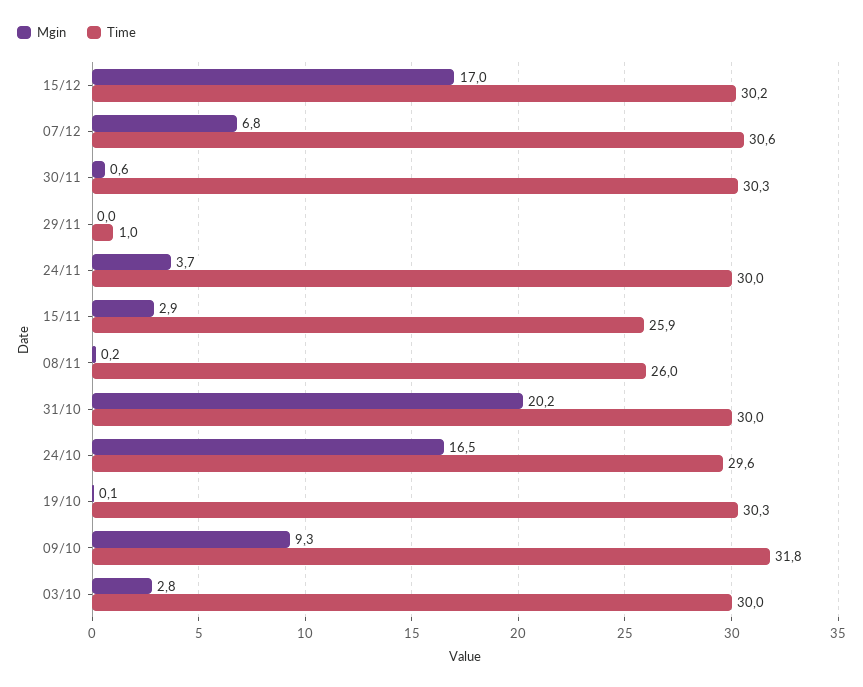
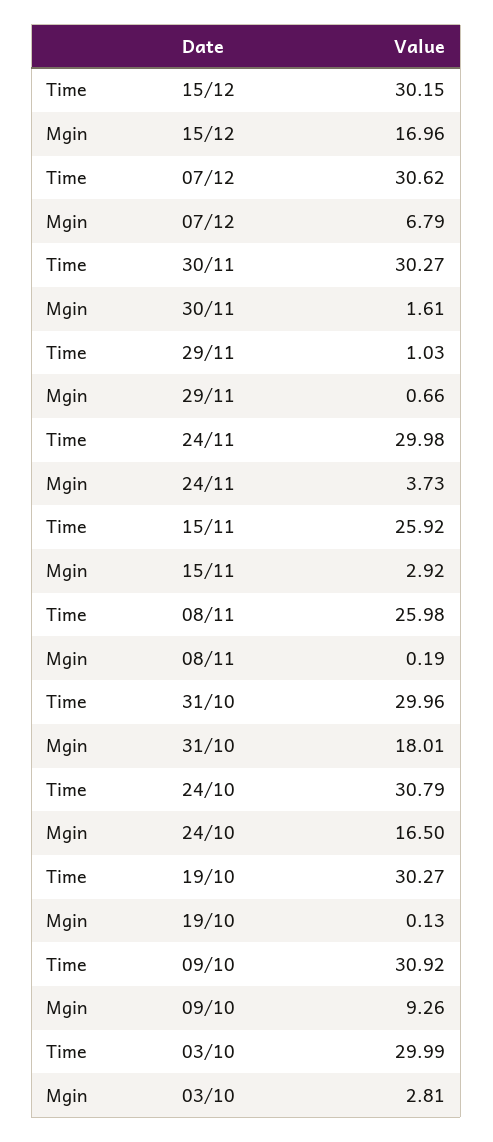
Mgin, 30/11: 0.6 -> 1.61
Mgin, 29/11: 0 -> 0.66
Mgin, 31/10: 20.2 -> 18.01
Time, 24/10: 29.6 -> 30.79
Time, 09/10: 31.8 -> 30.92

